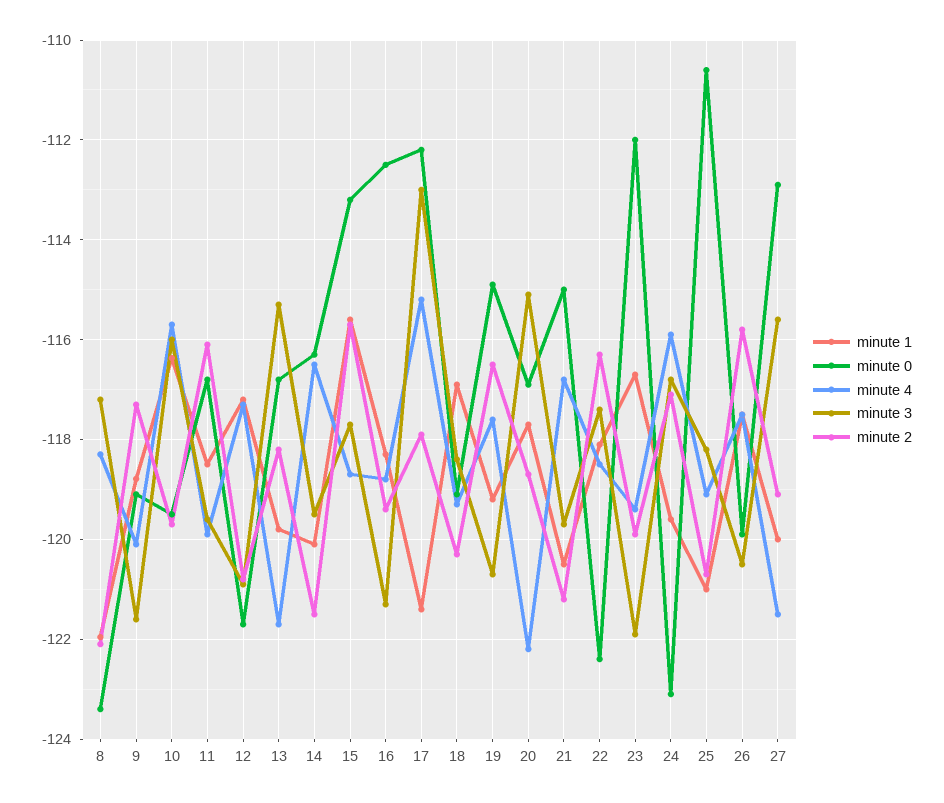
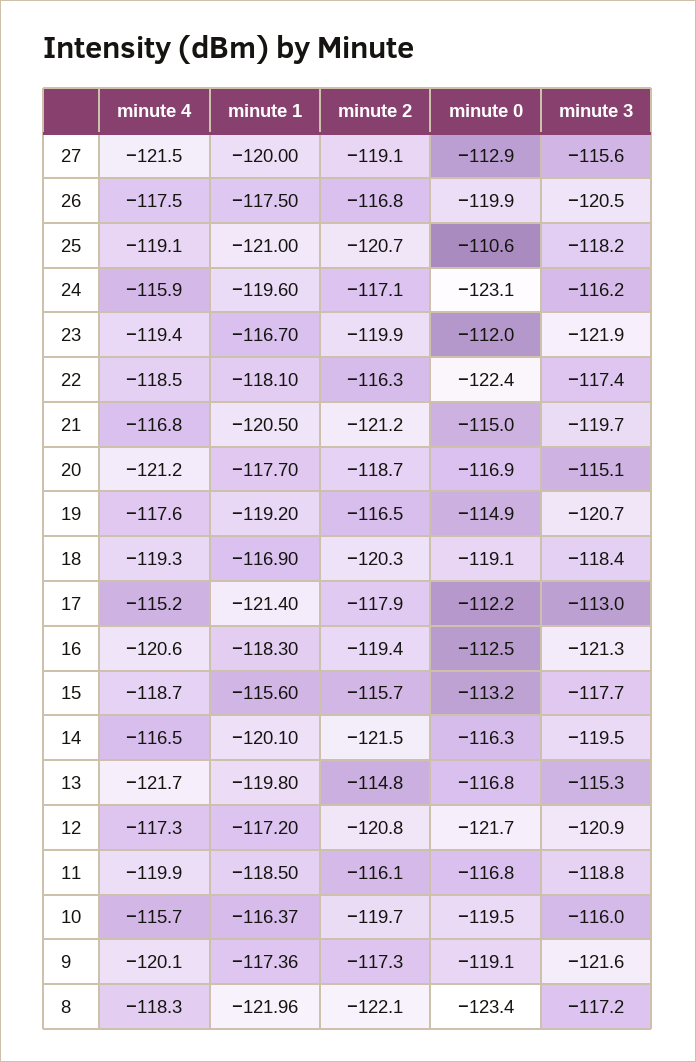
minute 1, 9: -118.8 -> -117.36
minute 3, 11: -119.6 -> -118.8
minute 2, 13: -118.2 -> -114.8
minute 4, 16: -118.8 -> -120.6
minute 4, 20: -122.2 -> -121.2
minute 3, 24: -116.8 -> -116.2
minute 2, 26: -115.8 -> -116.8

